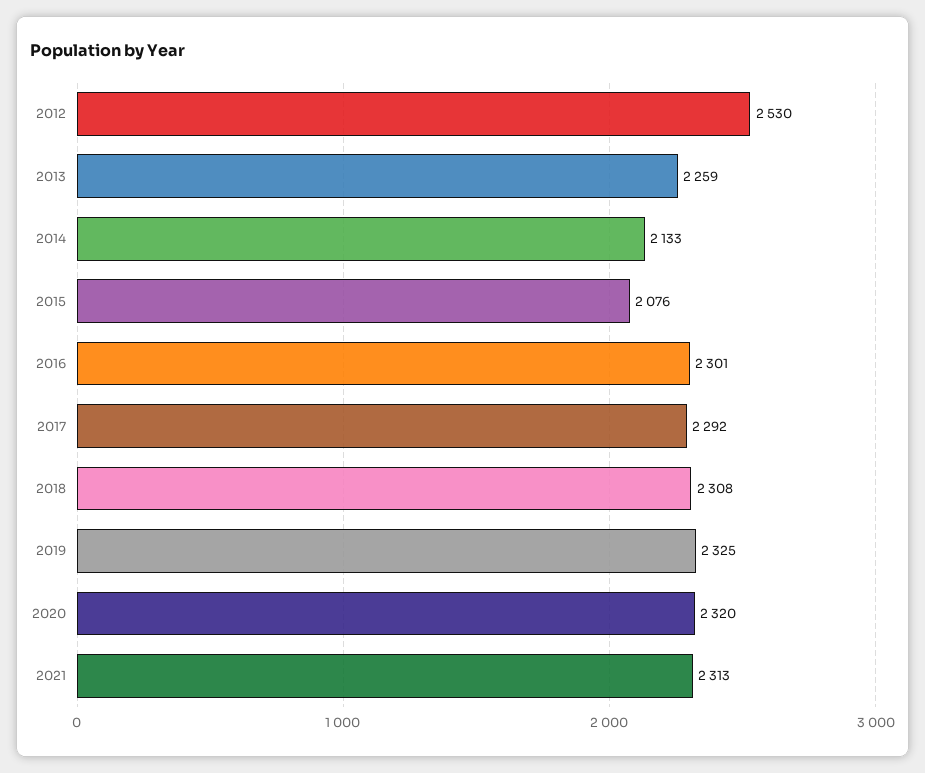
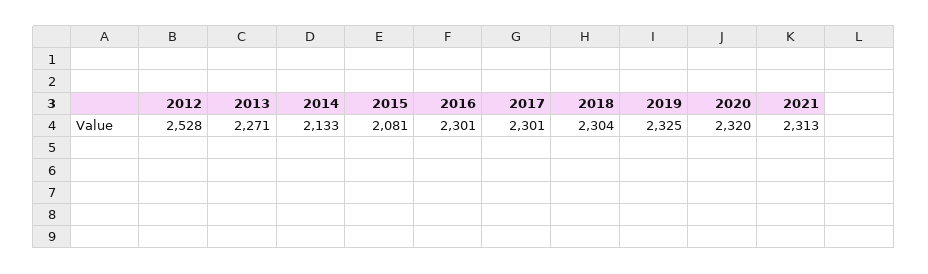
2012: 2530 -> 2528
2013: 2259 -> 2271
2015: 2076 -> 2081
2017: 2292 -> 2301
2018: 2308 -> 2304

